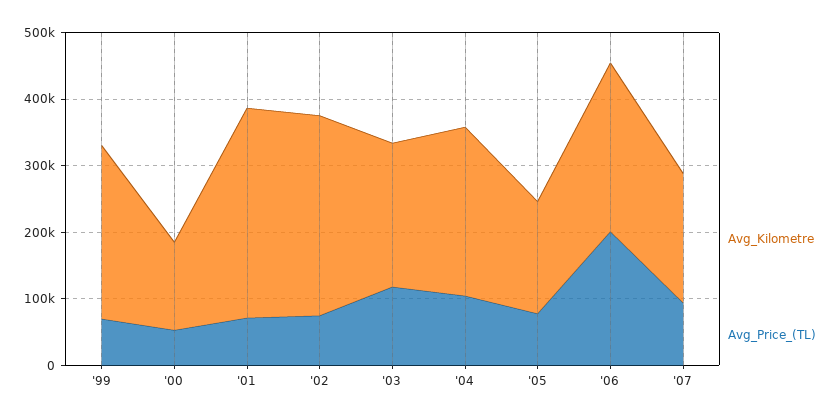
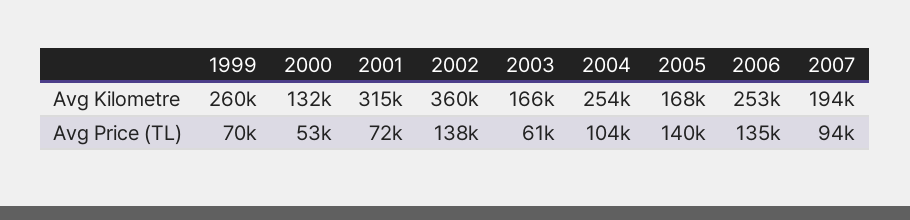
Avg_Kilometre, '02: 300000 -> 360000
Avg_Price_(TL), '02: 80000 -> 138000
Avg_Kilometre, '03: 220000 -> 166000
Avg_Price_(TL), '03: 120000 -> 61000
Avg_Price_(TL), '05: 80000 -> 140000
Avg_Price_(TL), '06: 200000 -> 135000

